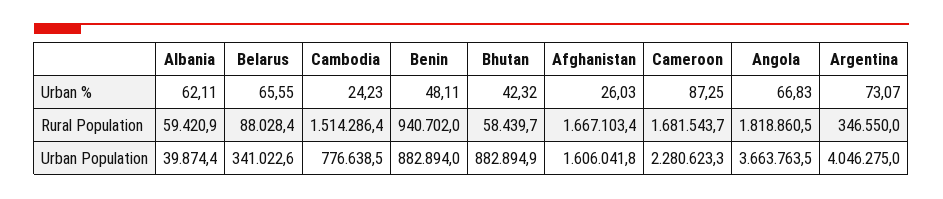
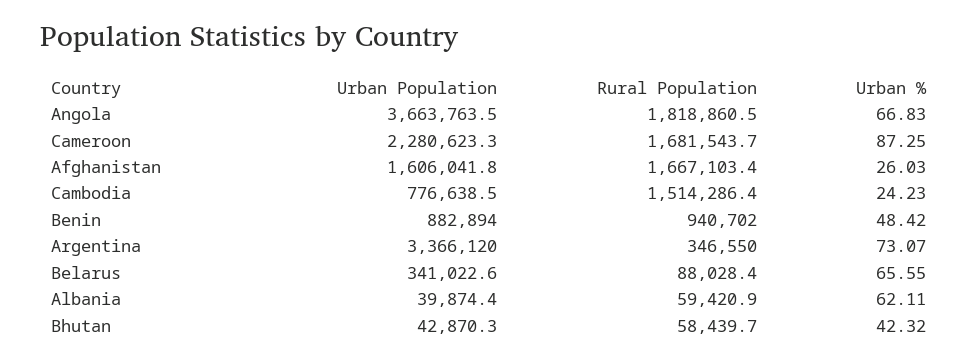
Benin, Urban %: 48.11 -> 48.42
Bhutan, Urban Population: 882894.9 -> 42870.3
Argentina, Urban Population: 4046275 -> 3366120

